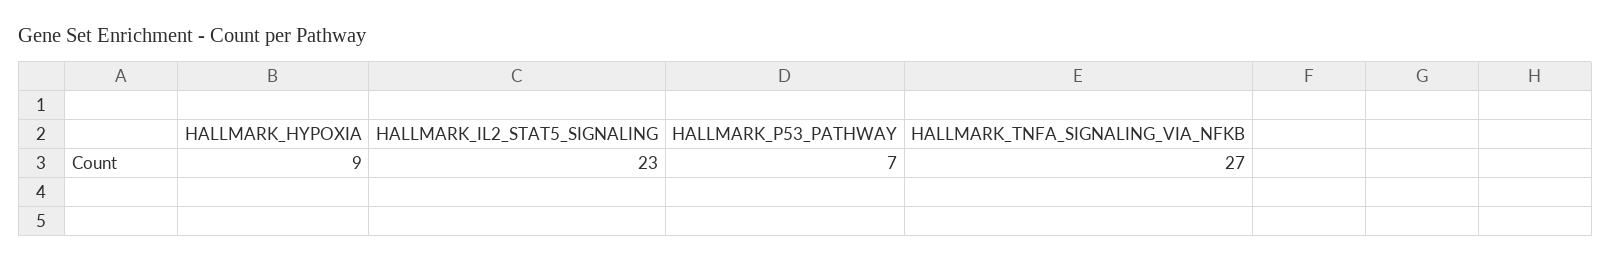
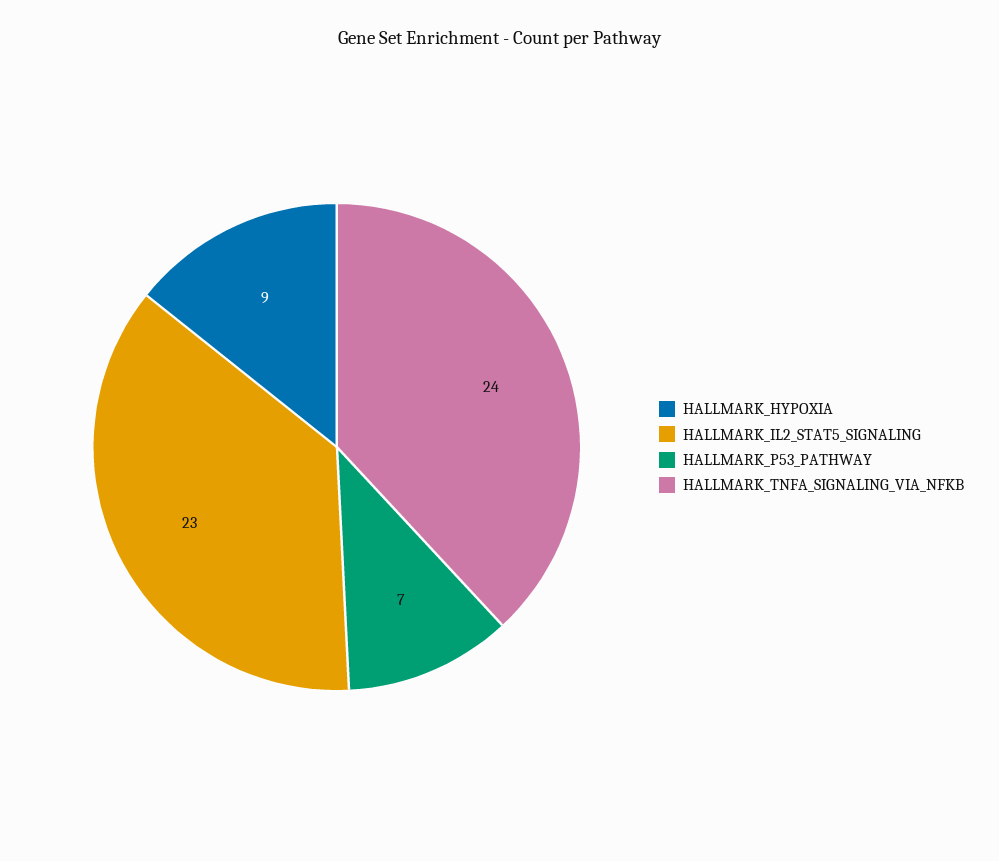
HALLMARK_TNFA_SIGNALING_VIA_NFKB: 27 -> 24

